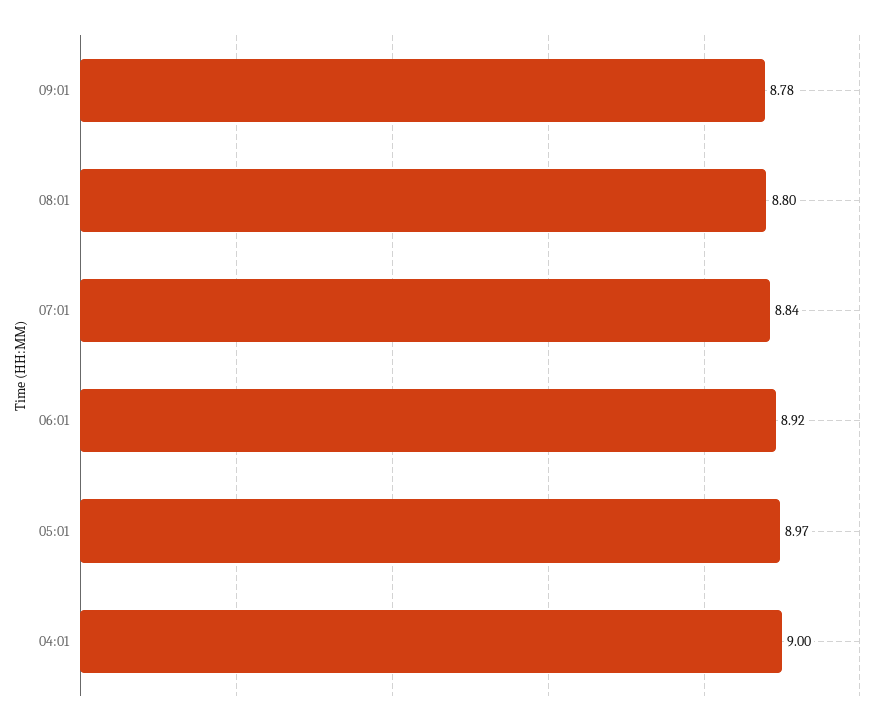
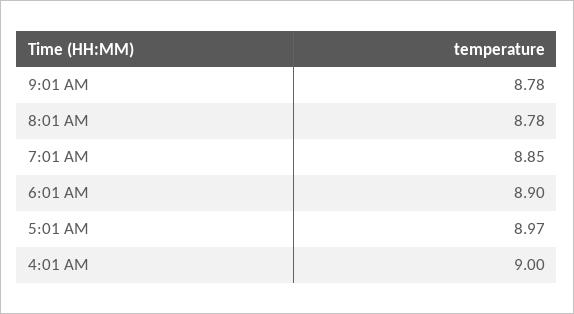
08:01: 8.8 -> 8.78
07:01: 8.84 -> 8.85
06:01: 8.92 -> 8.9

